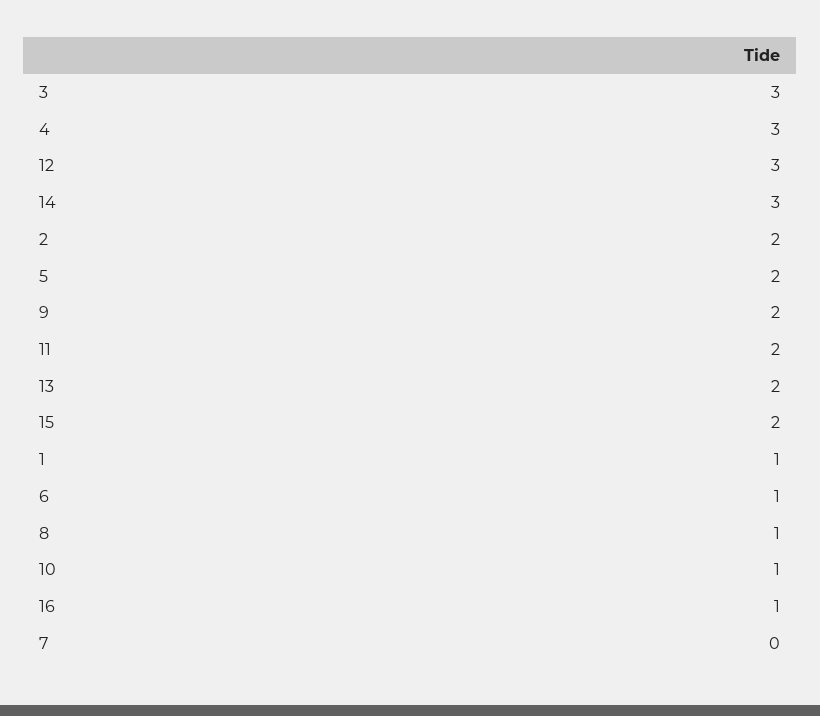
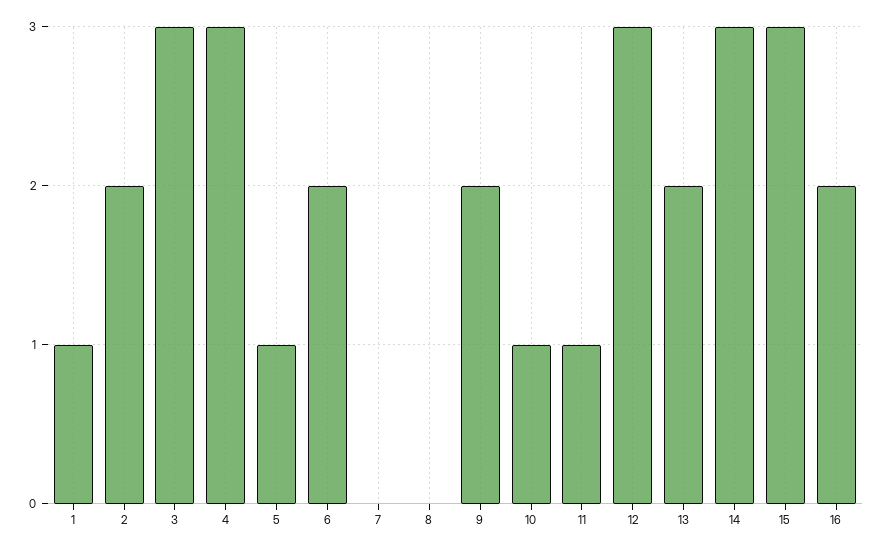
5: 2 -> 1
11: 2 -> 1
15: 2 -> 3
6: 1 -> 2
8: 1 -> 0
16: 1 -> 2

